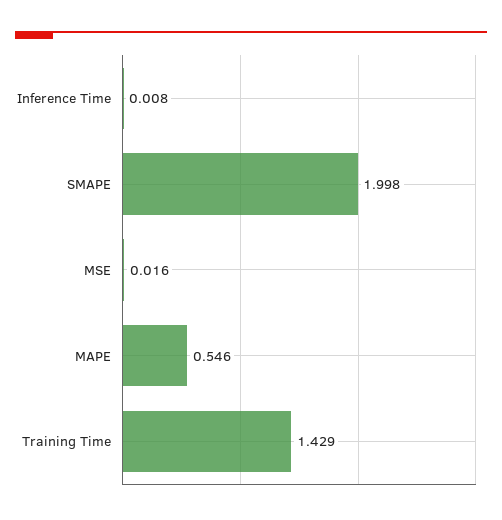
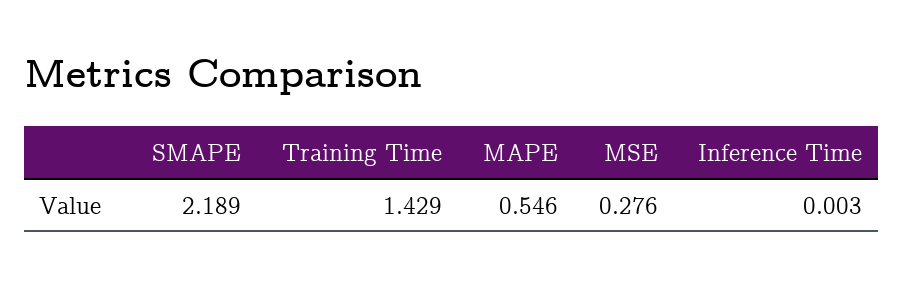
Inference Time: 0.008 -> 0.003
SMAPE: 1.998 -> 2.189
MSE: 0.016 -> 0.276

